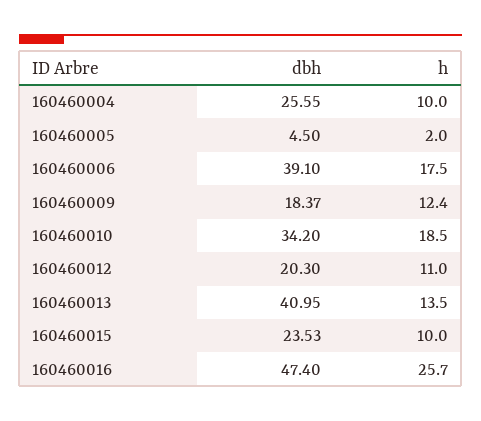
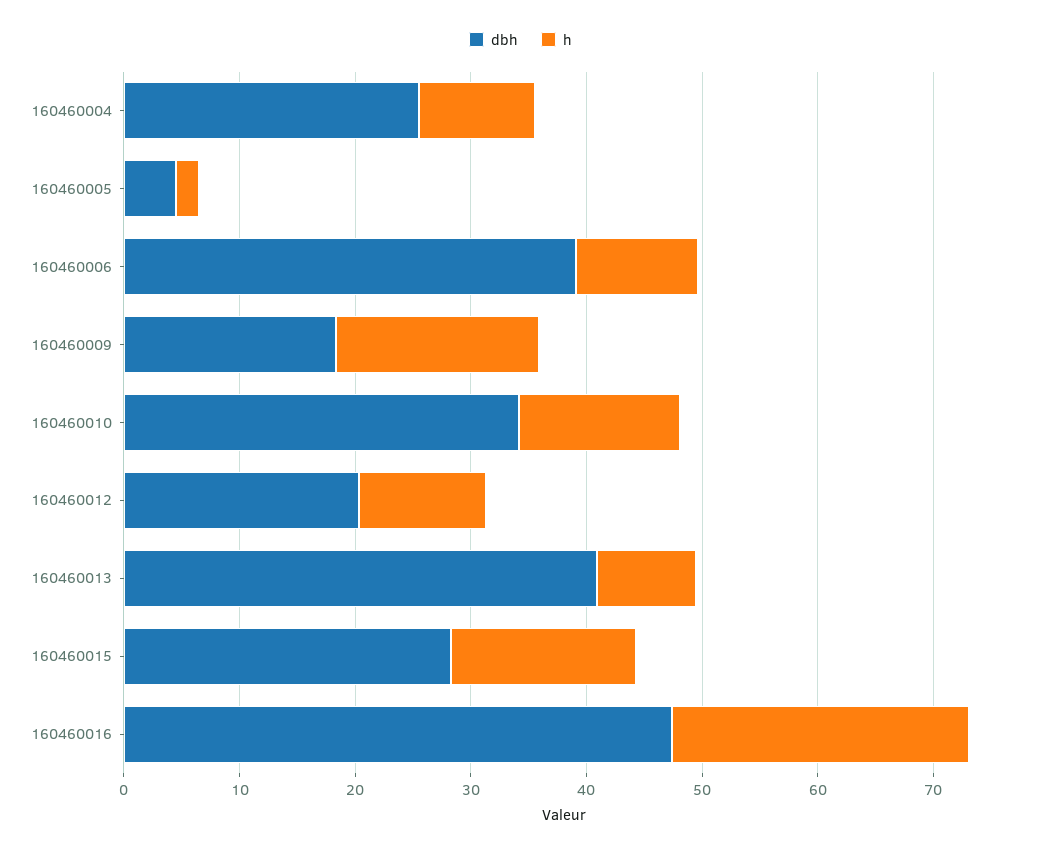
h, 160460006: 17.5 -> 10
h, 160460009: 12.4 -> 18
h, 160460010: 18.5 -> 14
h, 160460013: 13.5 -> 8
dbh, 160460015: 23.53 -> 28
h, 160460015: 10 -> 16

